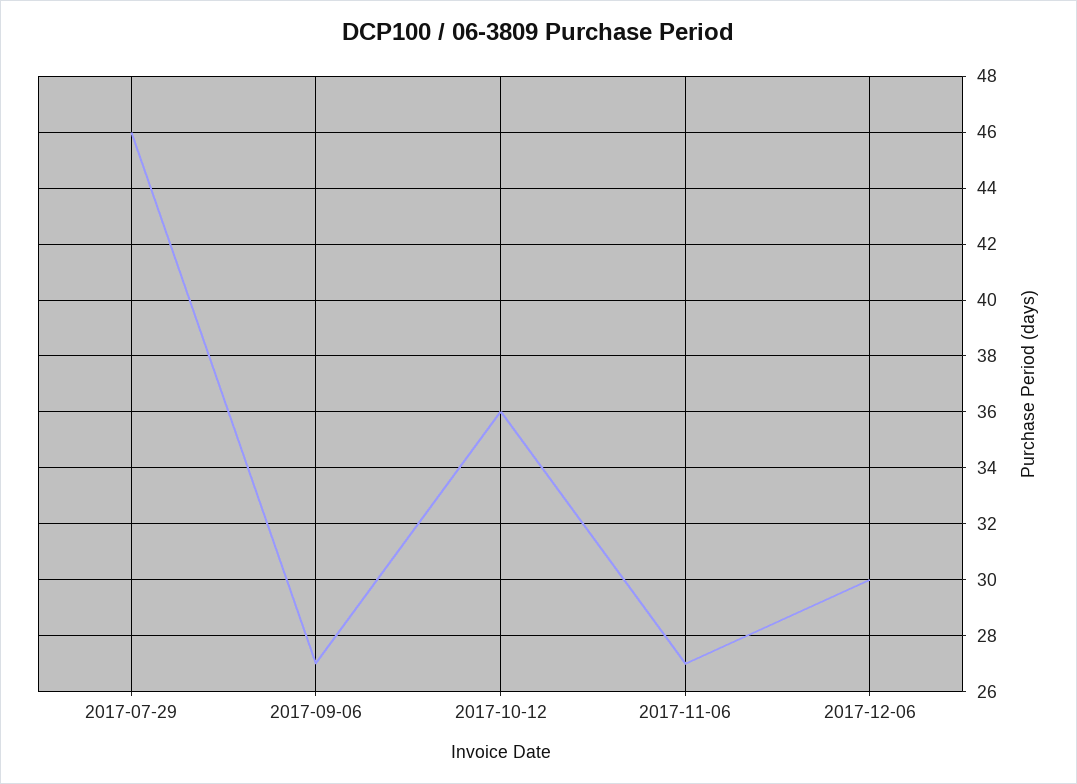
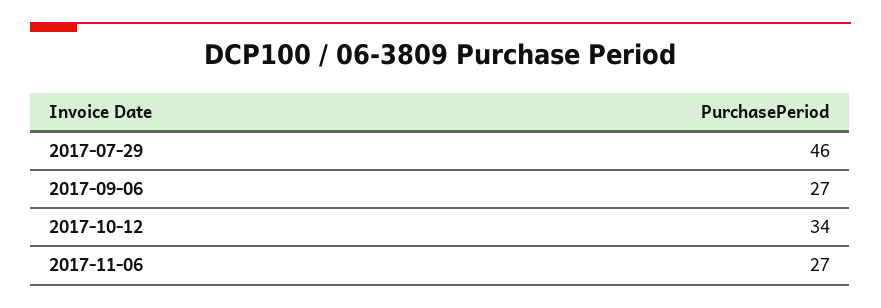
2017-10-12: 36 -> 34
2017-12-06: 30 -> none

